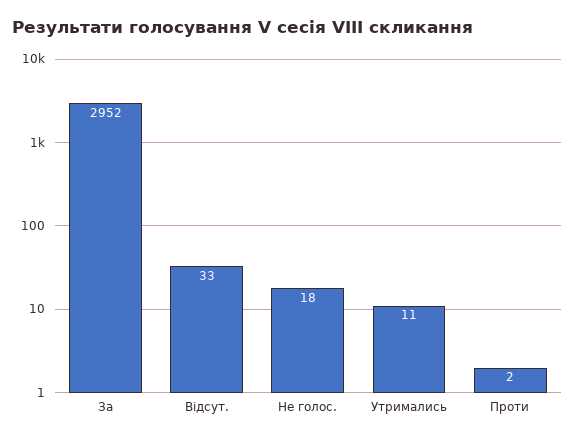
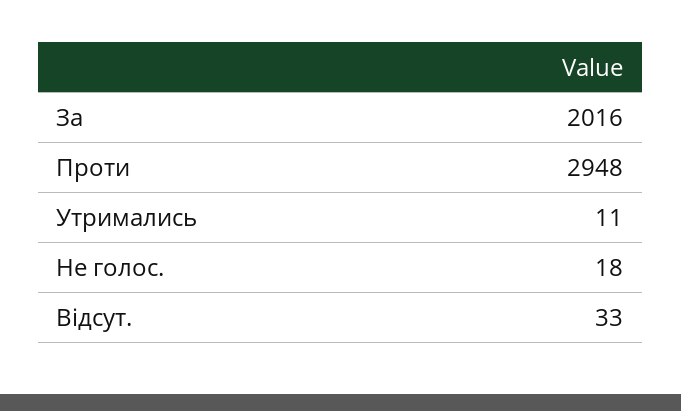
За: 2952 -> 2016
Проти: 2 -> 2948

